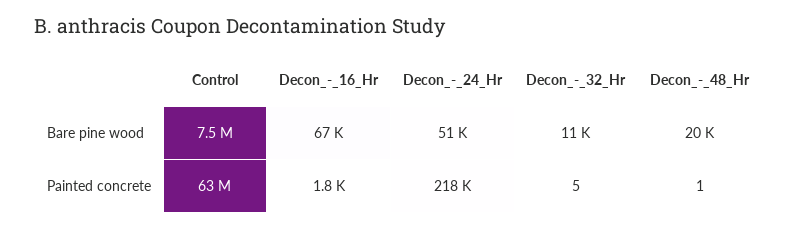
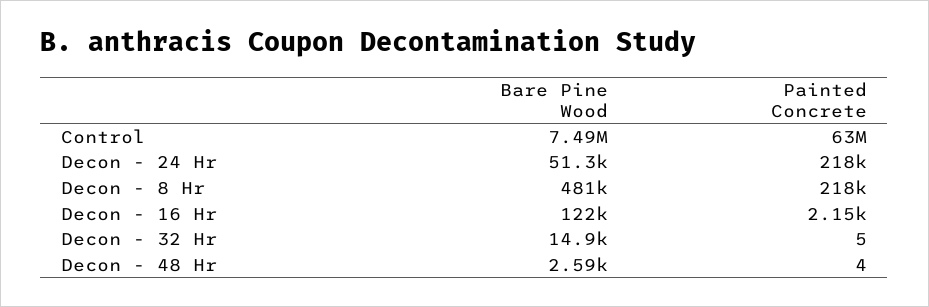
Decon_-_16_Hr, Bare pine wood: 67000 -> 122000
Decon_-_32_Hr, Bare pine wood: 11000 -> 14900
Decon_-_48_Hr, Bare pine wood: 20000 -> 2590
Decon_-_16_Hr, Painted concrete: 1800 -> 2150
Decon_-_48_Hr, Painted concrete: 1 -> 4
Decon - 8 Hr, Bare pine wood: none -> 481000
Decon - 8 Hr, Painted concrete: none -> 218000

